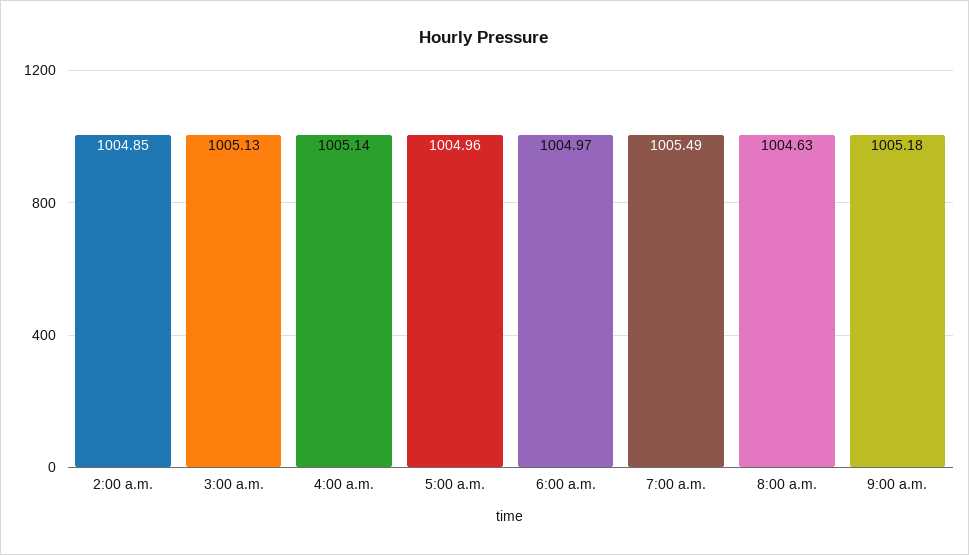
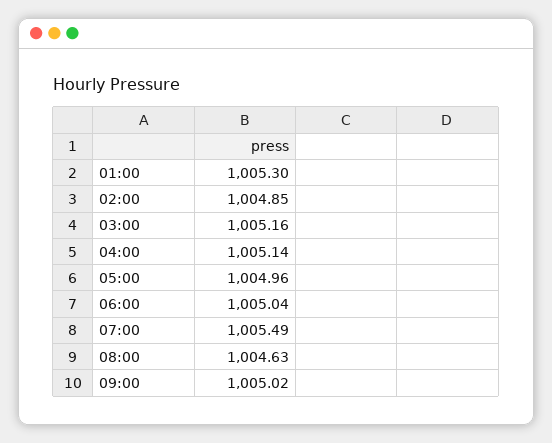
3:00 a.m.: 1005.13 -> 1005.16
6:00 a.m.: 1004.97 -> 1005.04
9:00 a.m.: 1005.18 -> 1005.02
01:00: none -> 1005.3

